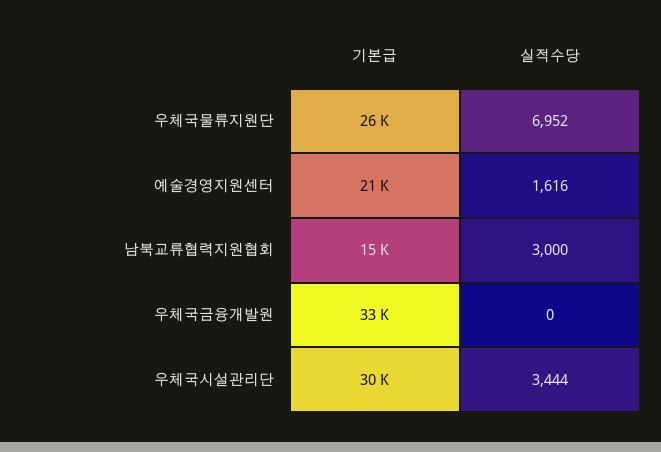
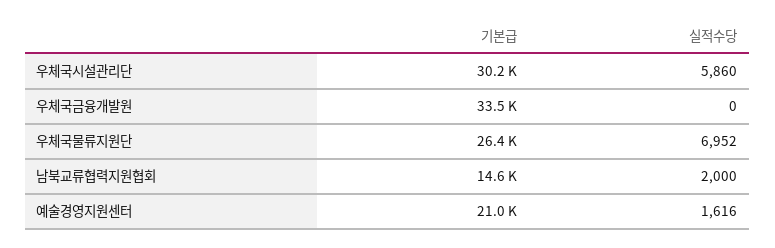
실적수당, 남북교류협력지원협회: 3000 -> 2000
실적수당, 우체국시설관리단: 3444 -> 5860

